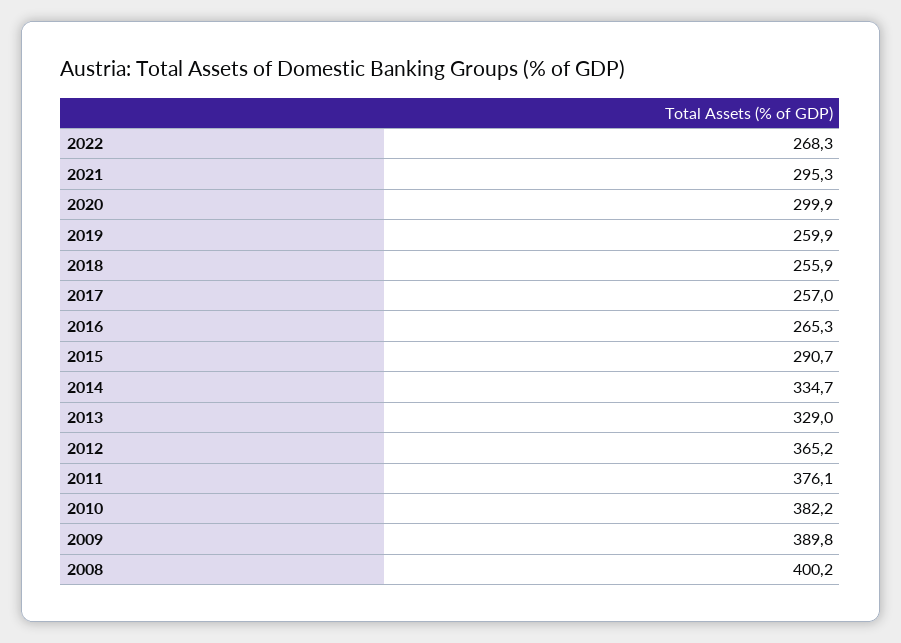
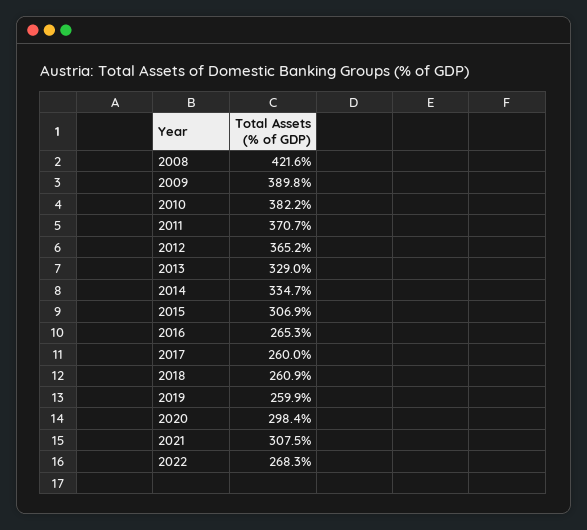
2021: 295.3 -> 307.5
2020: 299.9 -> 298.4
2018: 255.9 -> 260.9
2017: 257 -> 260
2015: 290.7 -> 306.9
2011: 376.1 -> 370.7
2008: 400.2 -> 421.6

